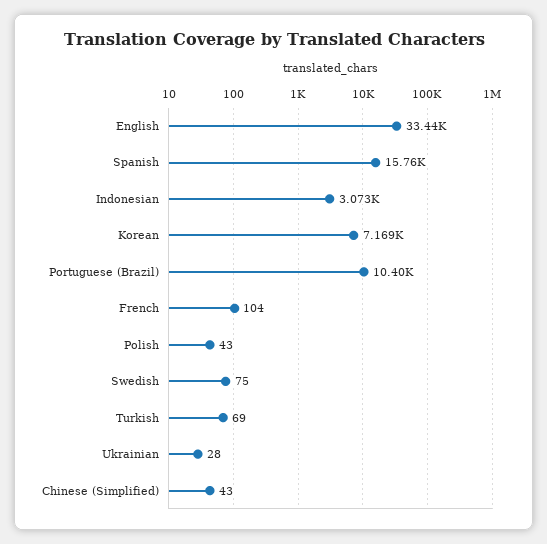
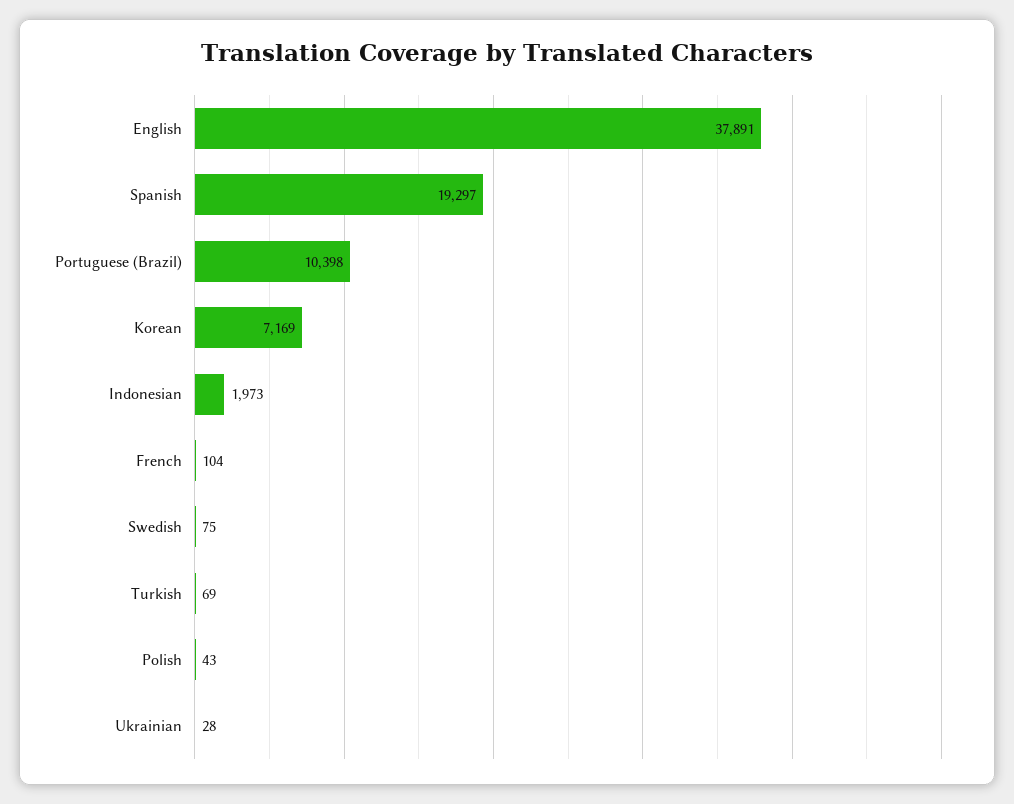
English: 33440 -> 37891
Spanish: 15760 -> 19297
Indonesian: 3073 -> 1973
Chinese (Simplified): 43 -> none

